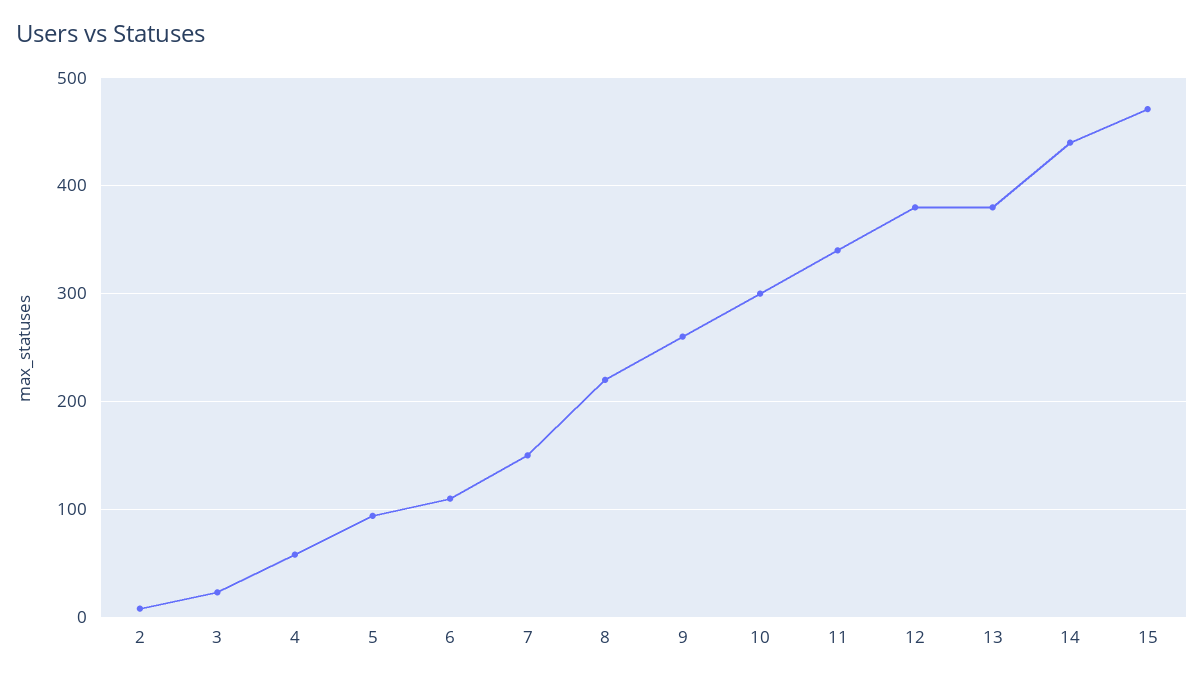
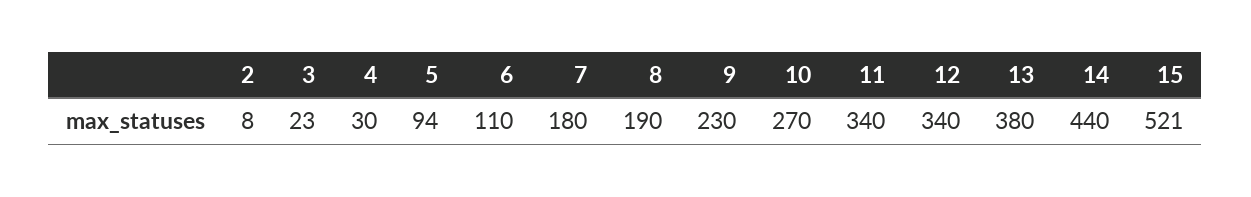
4: 60 -> 30
7: 150 -> 180
8: 220 -> 190
9: 260 -> 230
10: 300 -> 270
12: 380 -> 340
15: 470 -> 521

